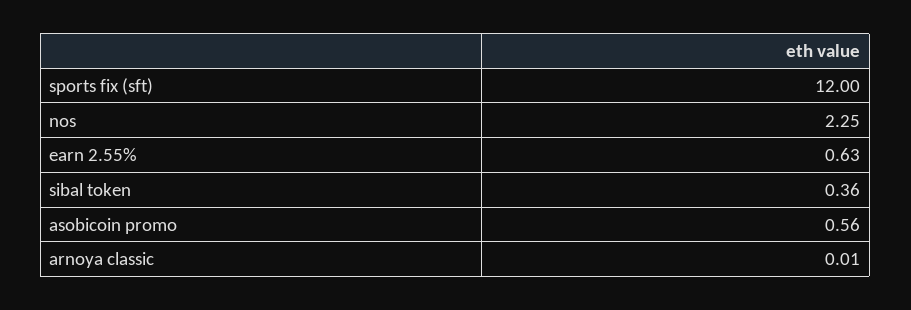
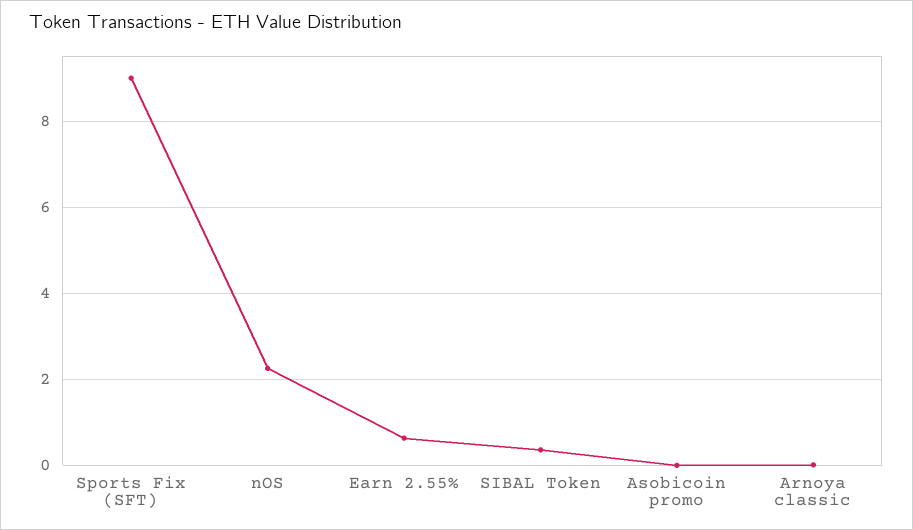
sports fix (sft): 12 -> 9
asobicoin promo: 0.56 -> 0

